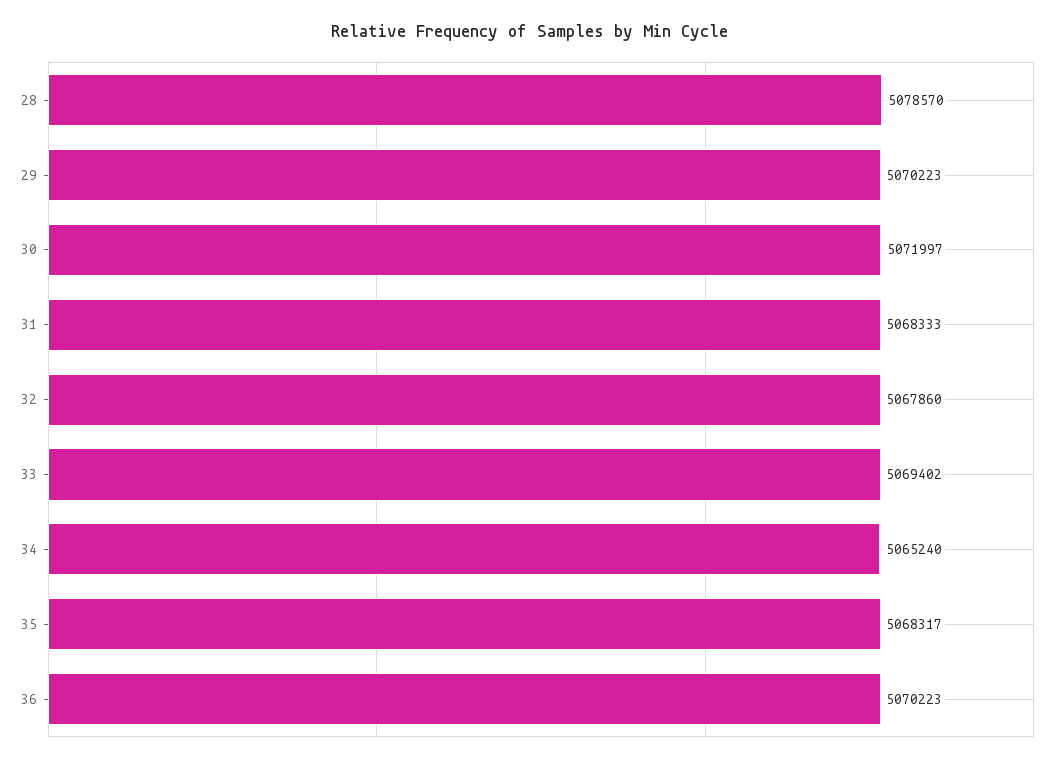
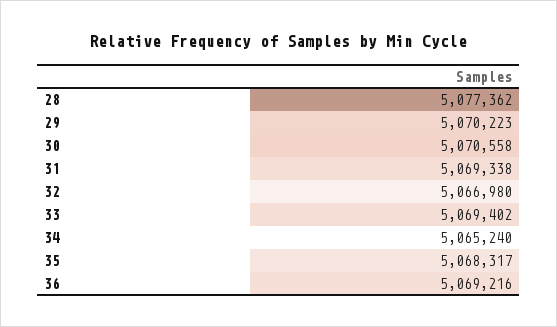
28: 5078570 -> 5077362
30: 5071997 -> 5070558
31: 5068333 -> 5069338
32: 5067860 -> 5066980
36: 5070223 -> 5069216

